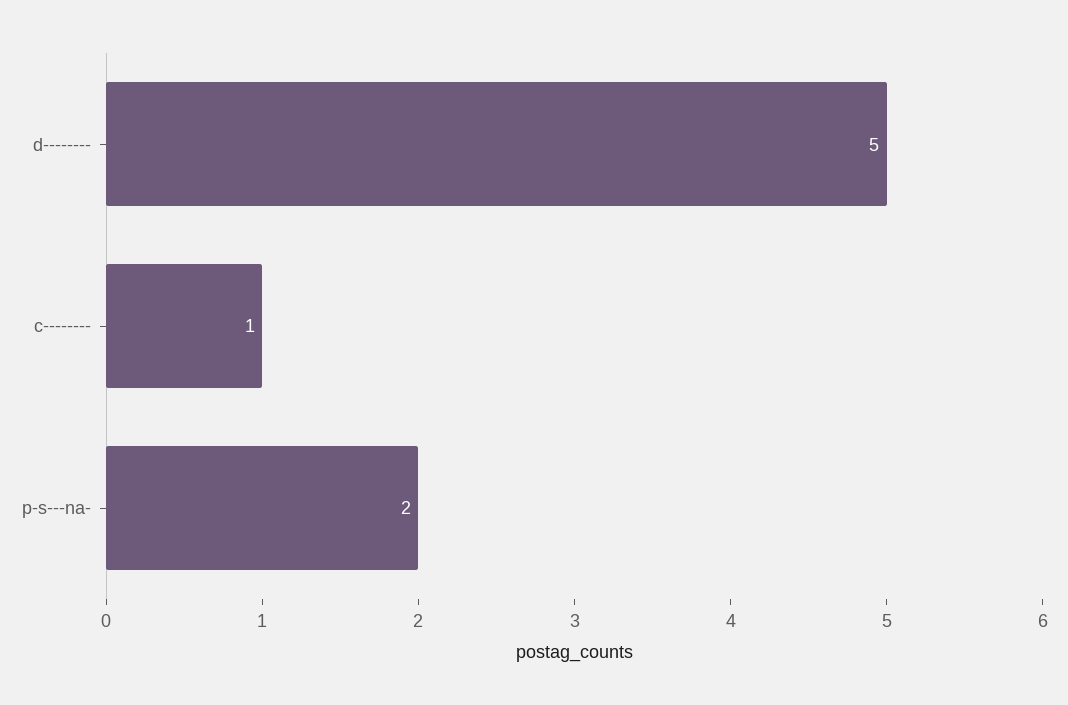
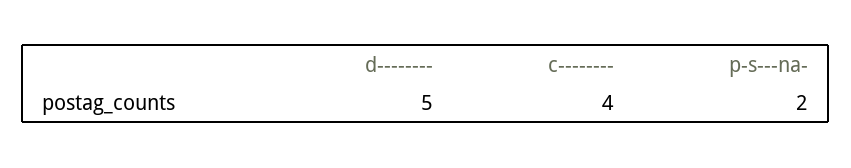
c--------: 1 -> 4

